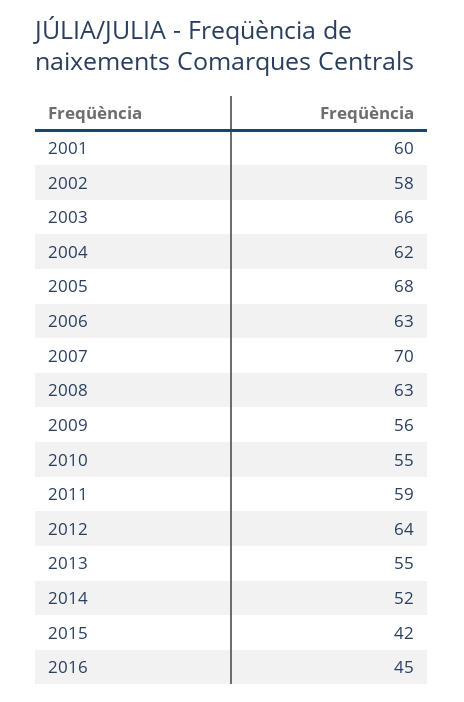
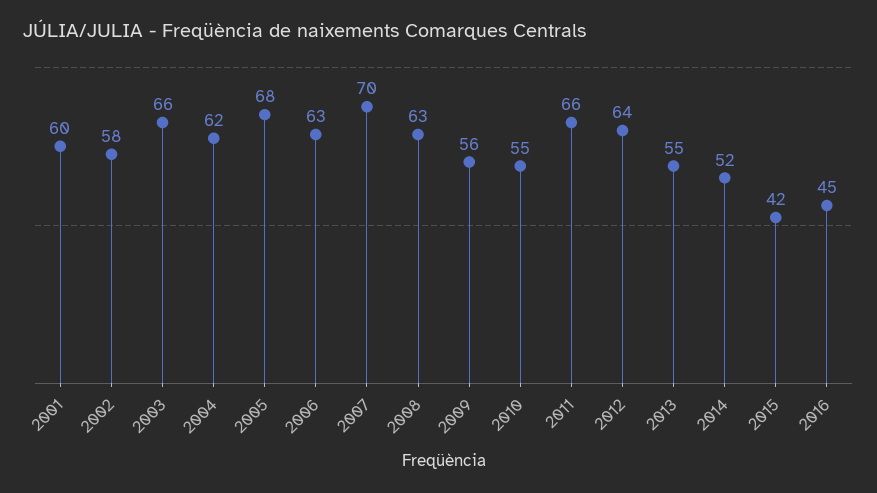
2011: 59 -> 66

